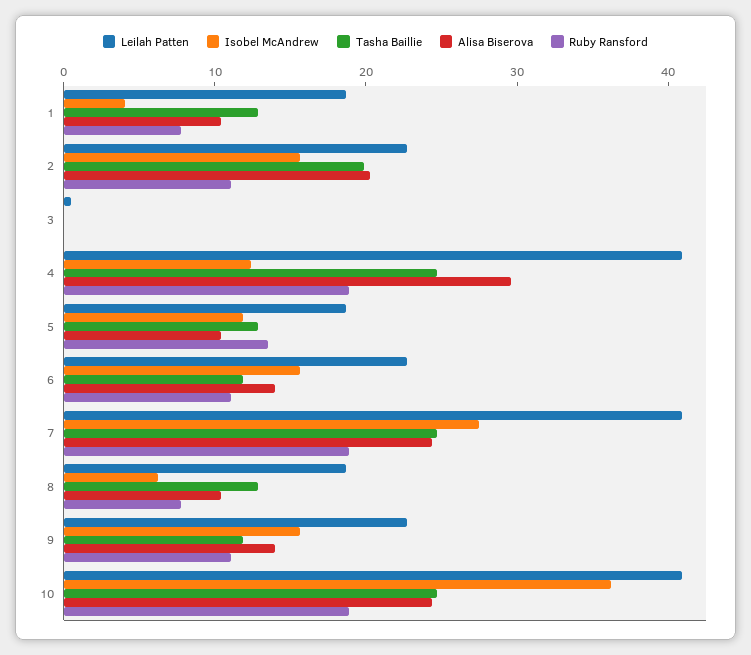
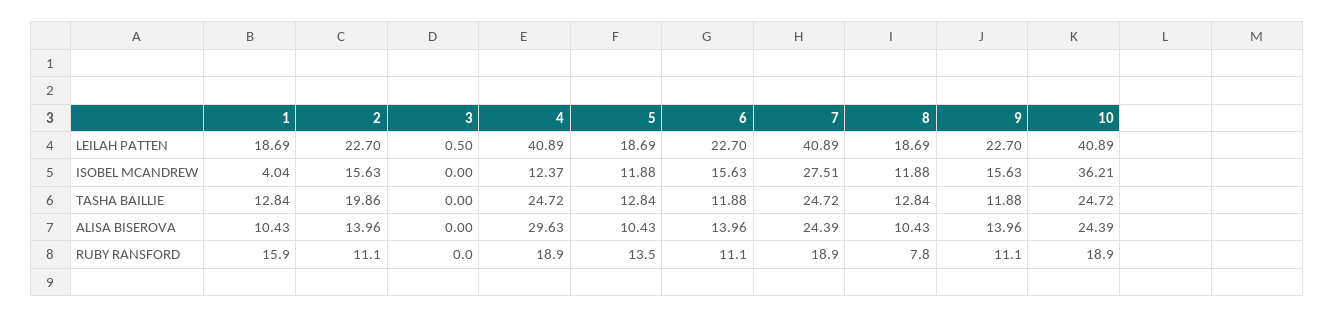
Ruby Ransford, 1: 8 -> 15.9
Alisa Biserova, 2: 20 -> 13.96
Isobel McAndrew, 8: 6 -> 11.88

